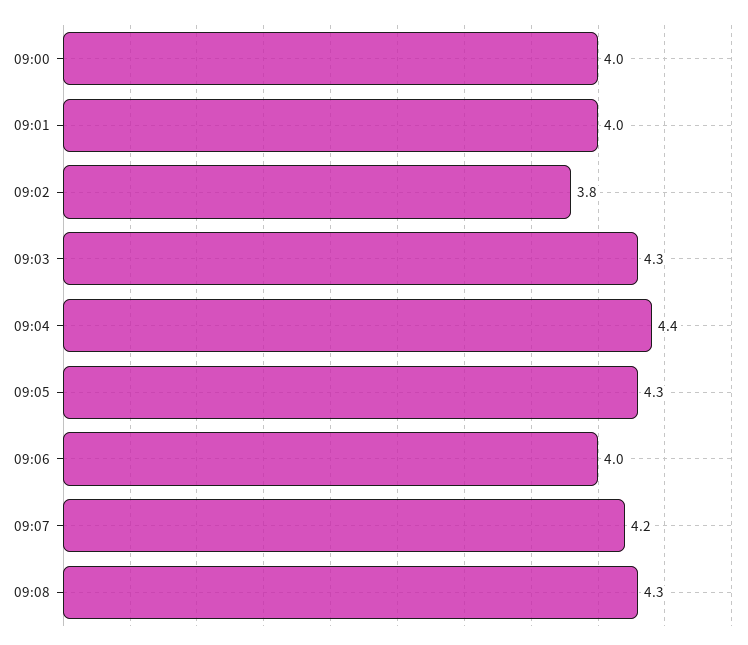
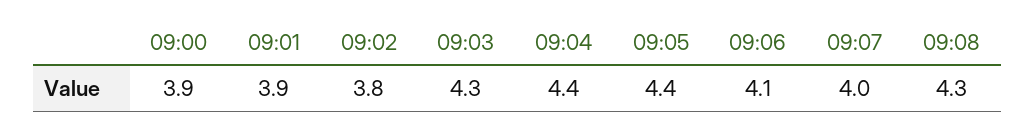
09:00: 4 -> 3.9
09:01: 4 -> 3.9
09:05: 4.3 -> 4.4
09:06: 4 -> 4.1
09:07: 4.2 -> 4

